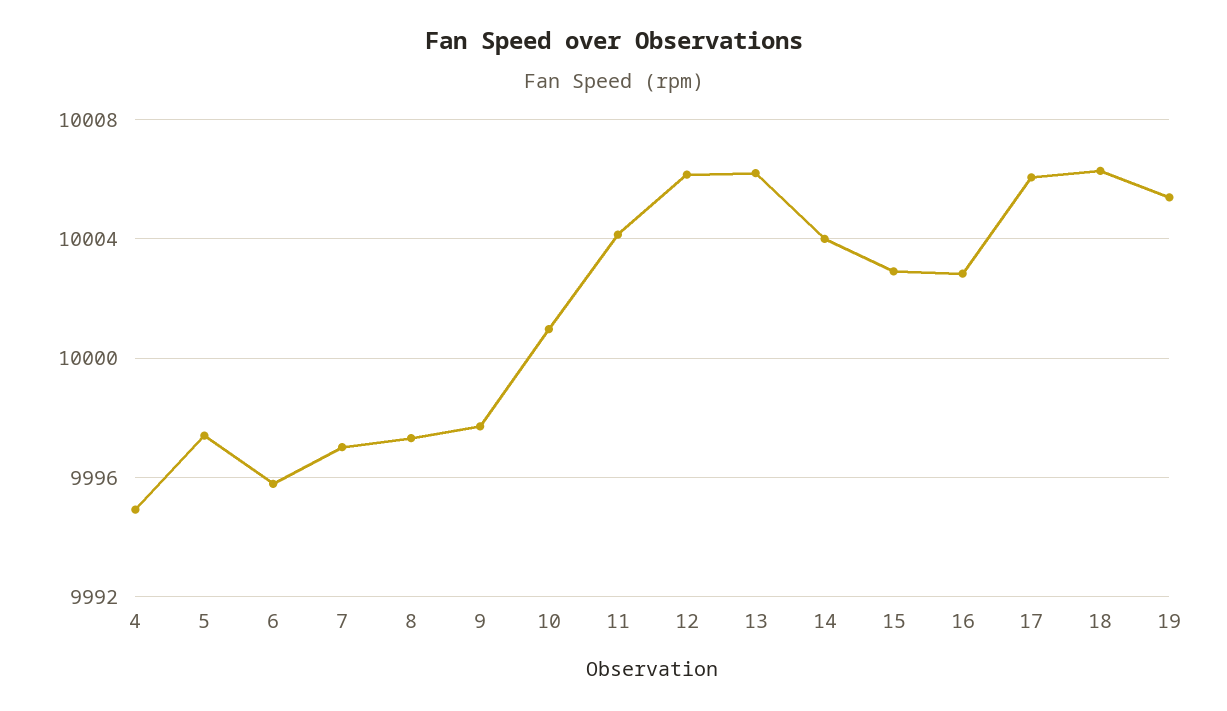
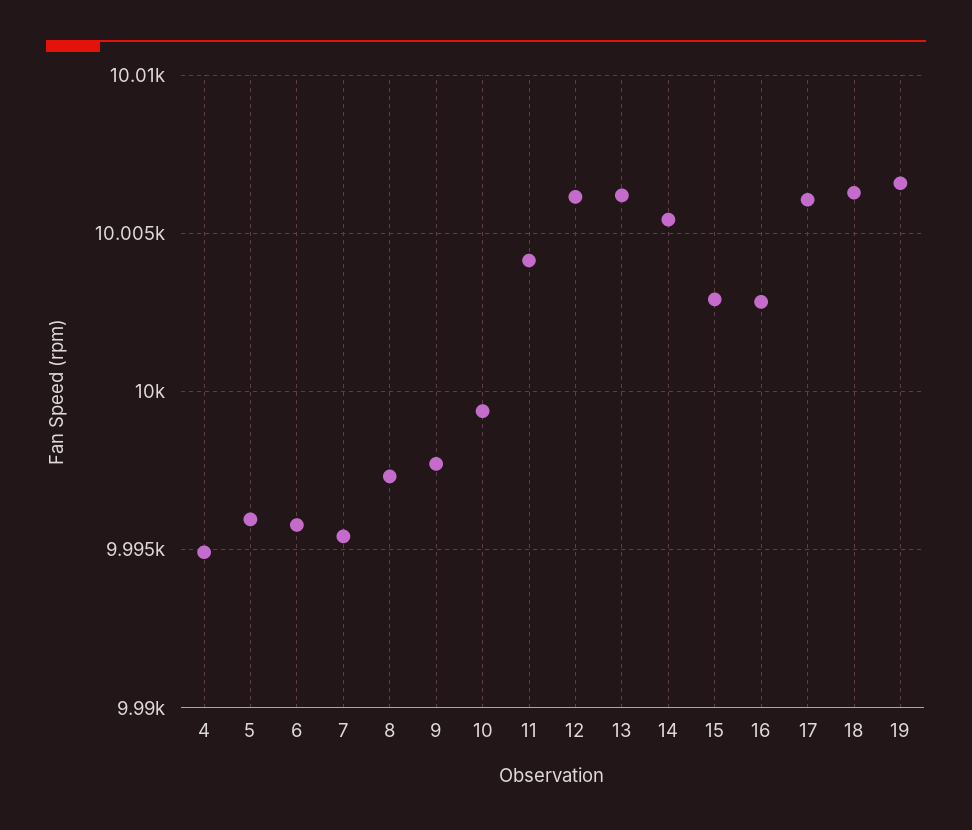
5: 9997.5 -> 9996
7: 9997 -> 9995.5
10: 10001 -> 9999.5
14: 10004 -> 10005.5
19: 10005.5 -> 10006.5

